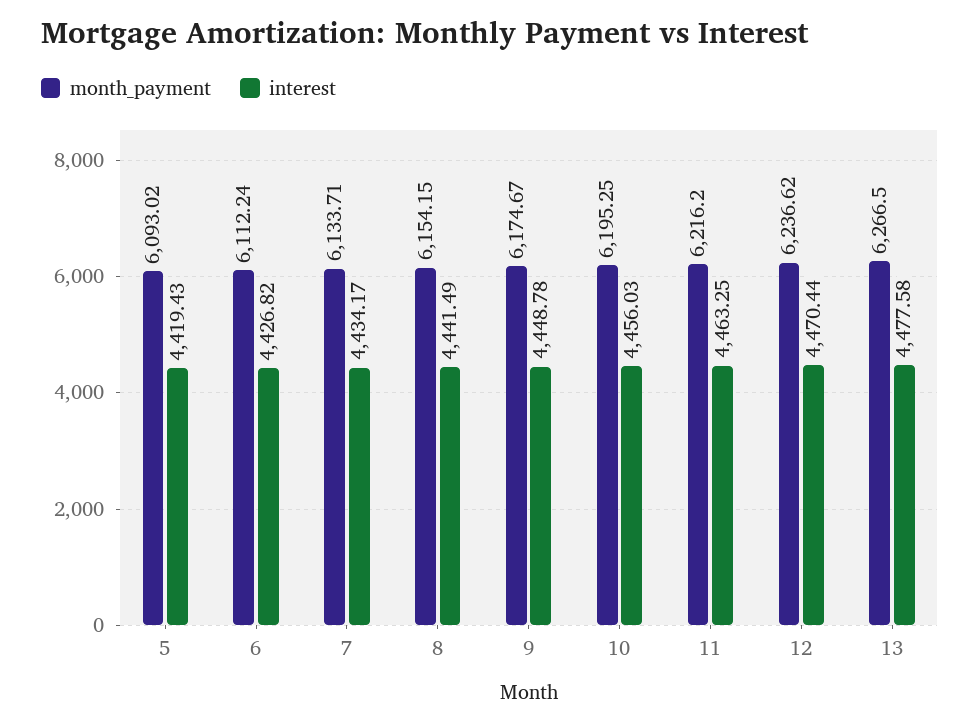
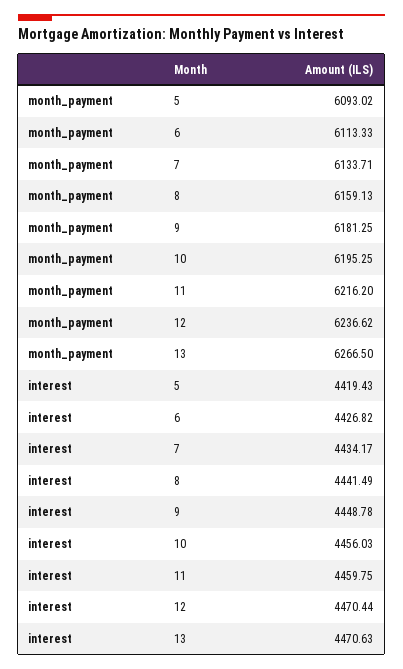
month_payment, 6: 6112.24 -> 6113.33
month_payment, 8: 6154.15 -> 6159.13
month_payment, 9: 6174.67 -> 6181.25
interest, 11: 4463.25 -> 4459.75
interest, 13: 4477.58 -> 4470.63

